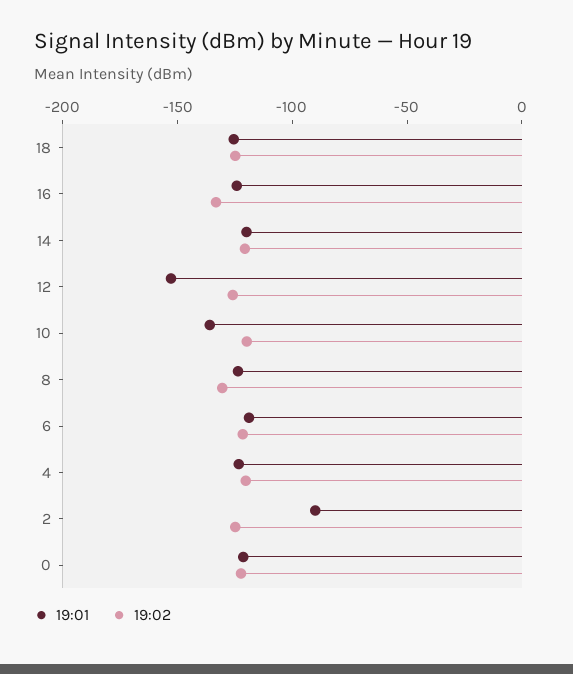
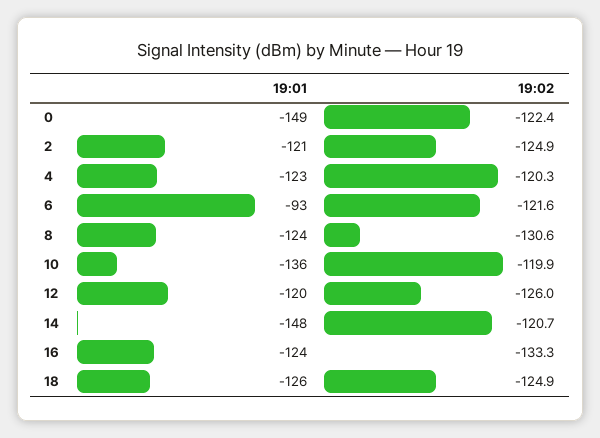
19:01, 14: -120 -> -148
19:01, 12: -150 -> -120
19:01, 6: -120 -> -93
19:01, 2: -90 -> -121
19:01, 0: -120 -> -149

